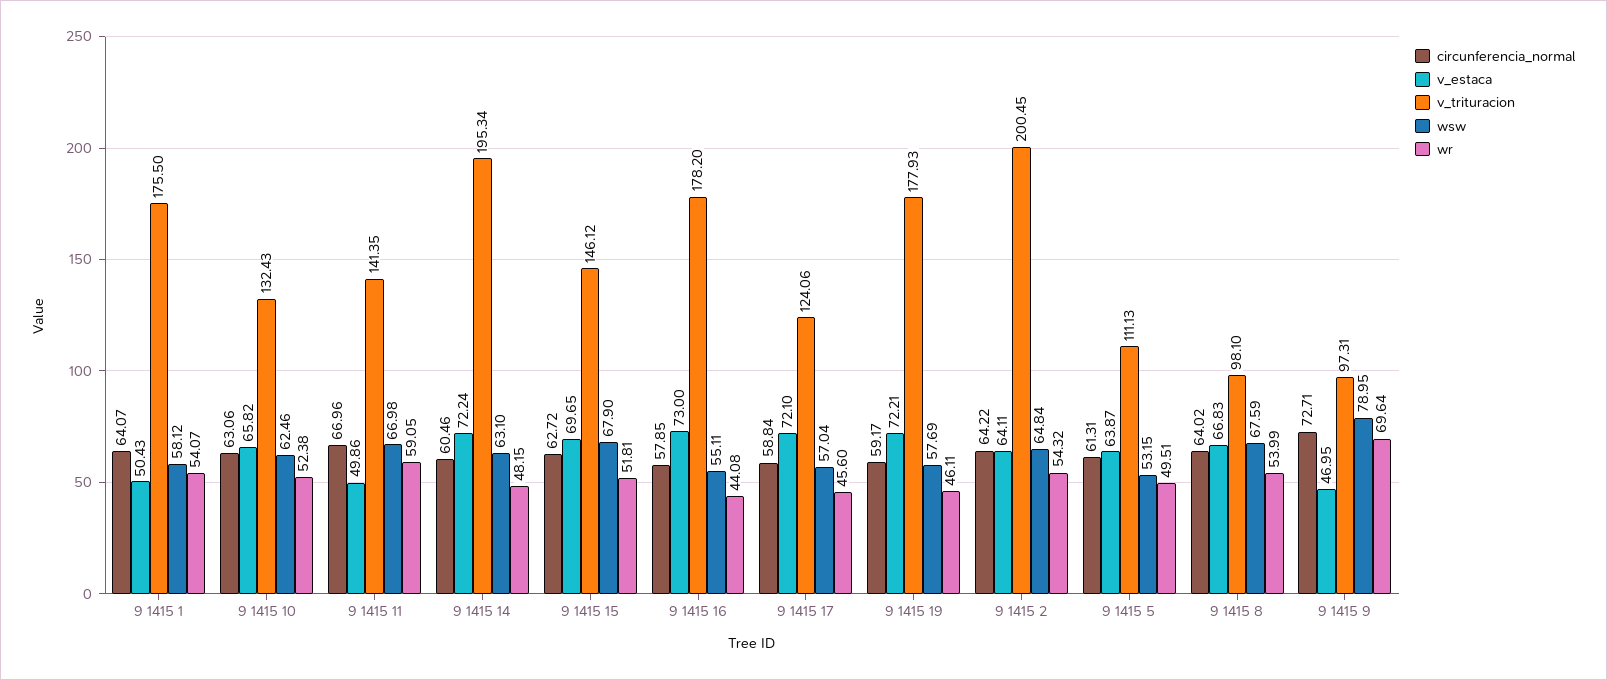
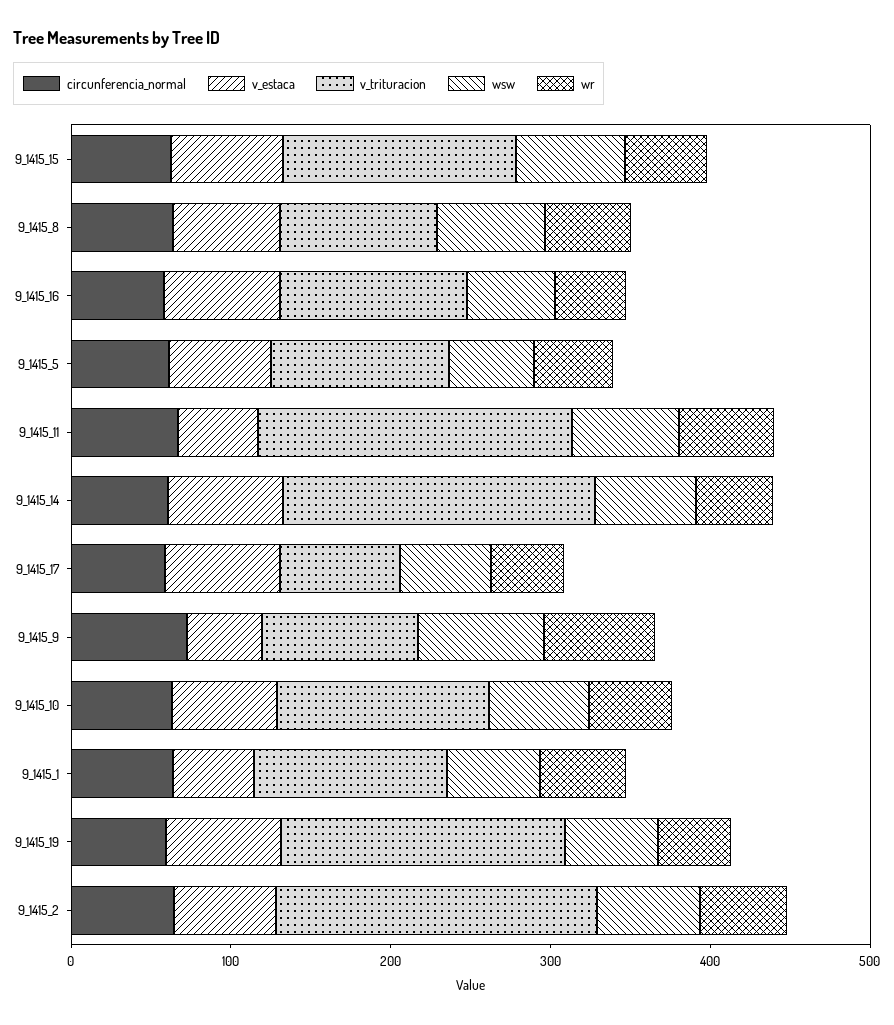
v_trituracion, 9 1415 1: 175.5 -> 120
v_trituracion, 9 1415 11: 141.35 -> 200
v_trituracion, 9 1415 16: 178.2 -> 120
v_trituracion, 9 1415 17: 124.06 -> 80

